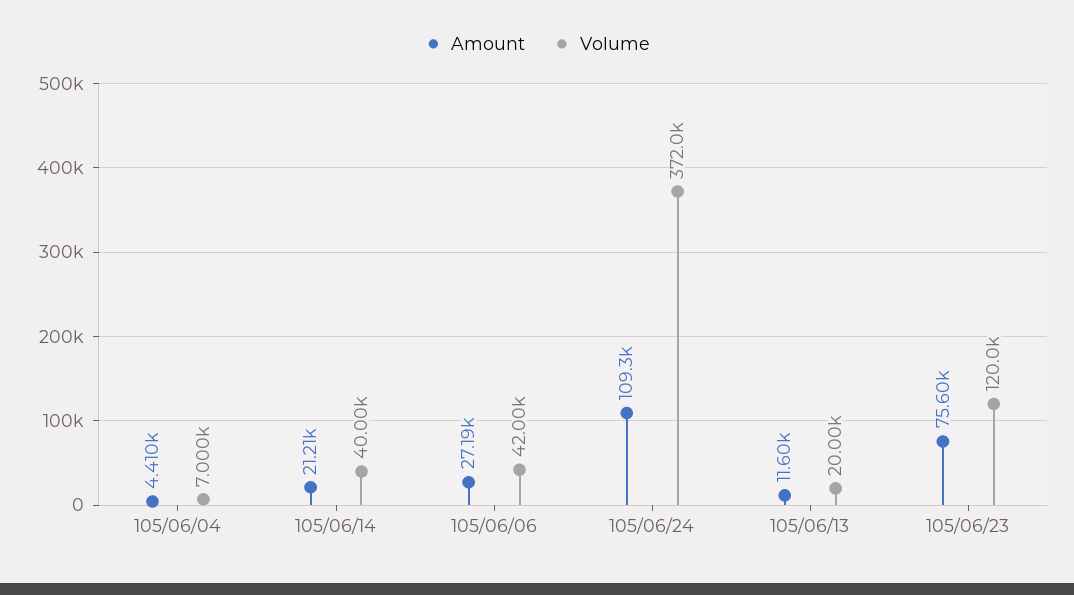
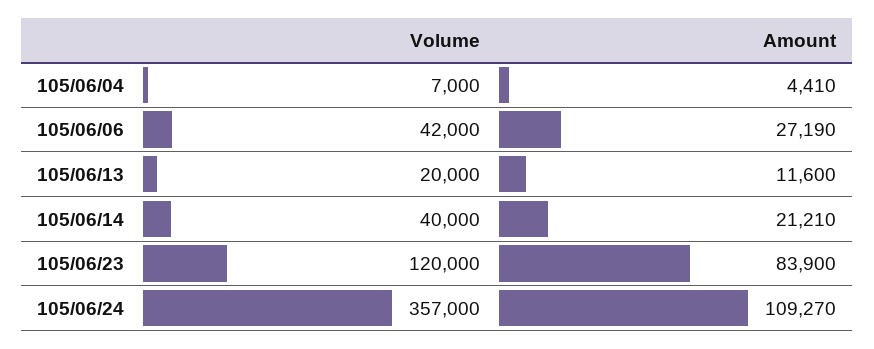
Volume, 105/06/24: 372000 -> 357000
Amount, 105/06/23: 75600 -> 83900

